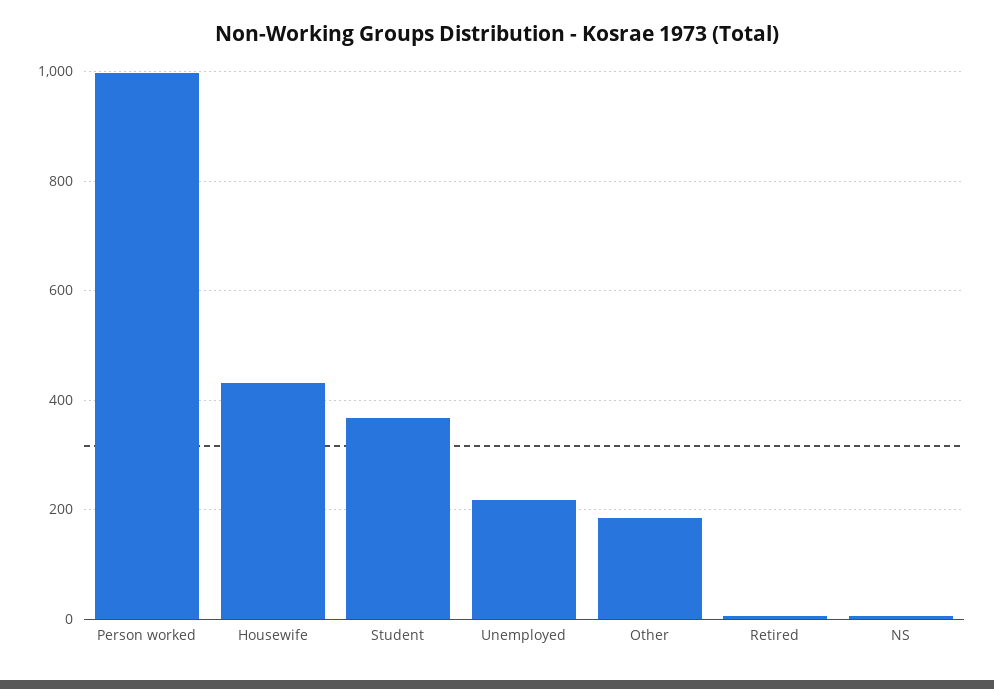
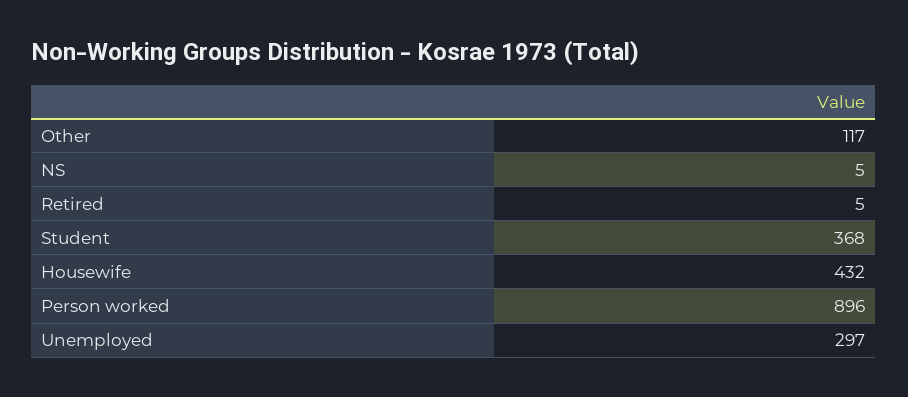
Person worked: 1000 -> 896
Unemployed: 220 -> 297
Other: 180 -> 117

